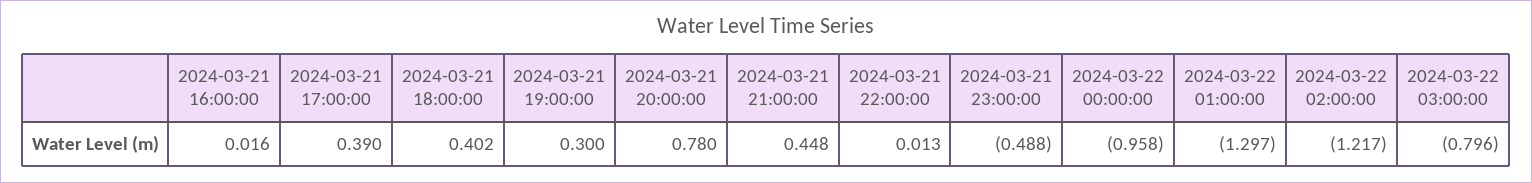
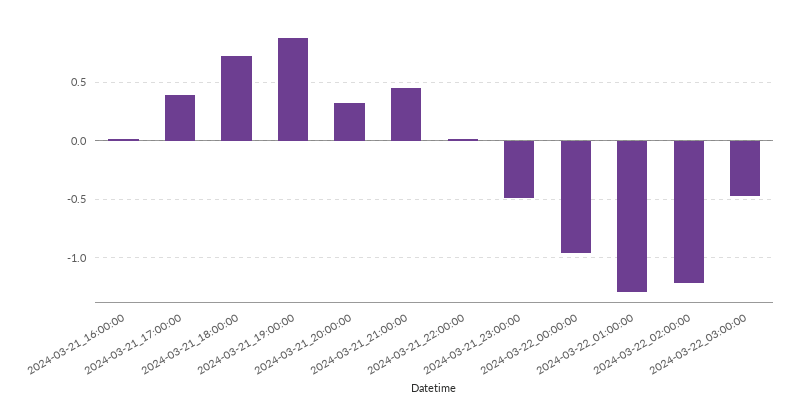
2024-03-21 18:00:00: 0.402 -> 0.7
2024-03-21 19:00:00: 0.3 -> 0.9
2024-03-21 20:00:00: 0.78 -> 0.3
2024-03-22 03:00:00: -0.796 -> -0.5

